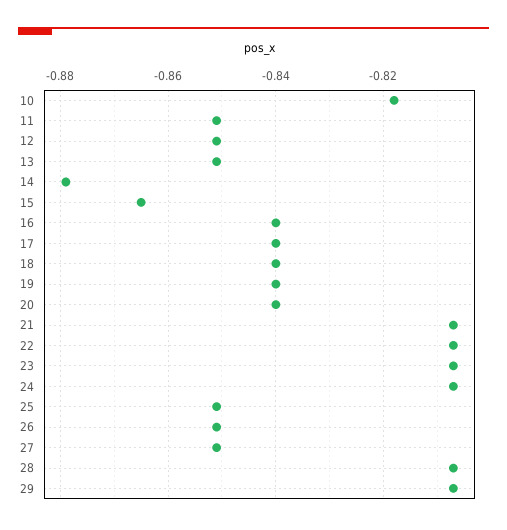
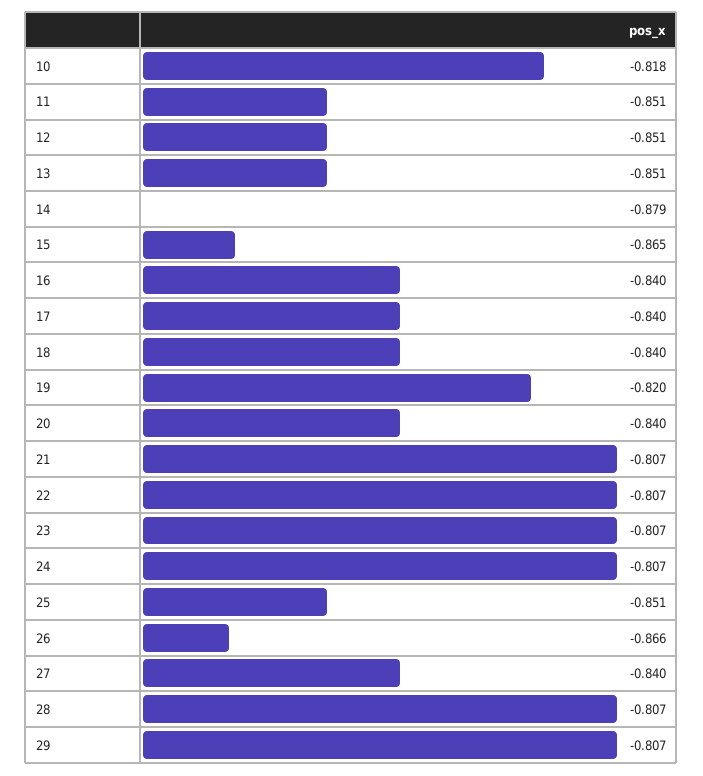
19: -0.84 -> -0.82
26: -0.85 -> -0.866
27: -0.85 -> -0.84

